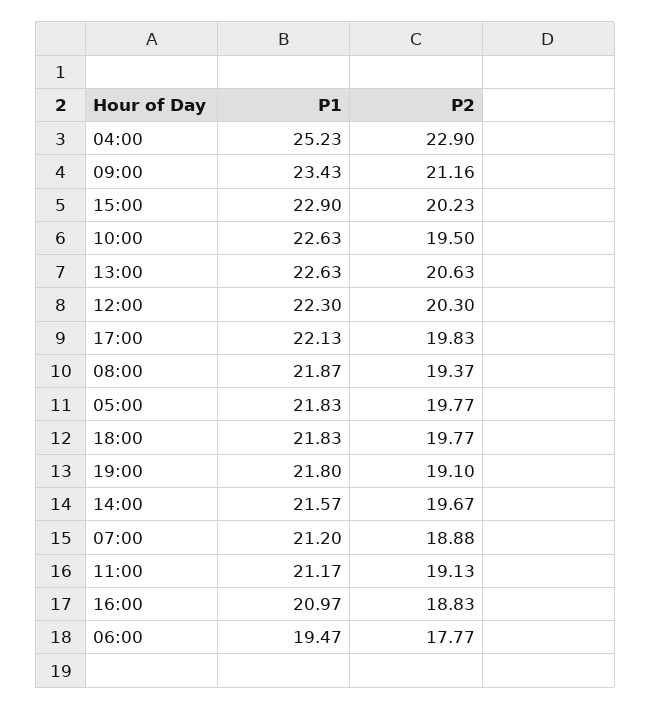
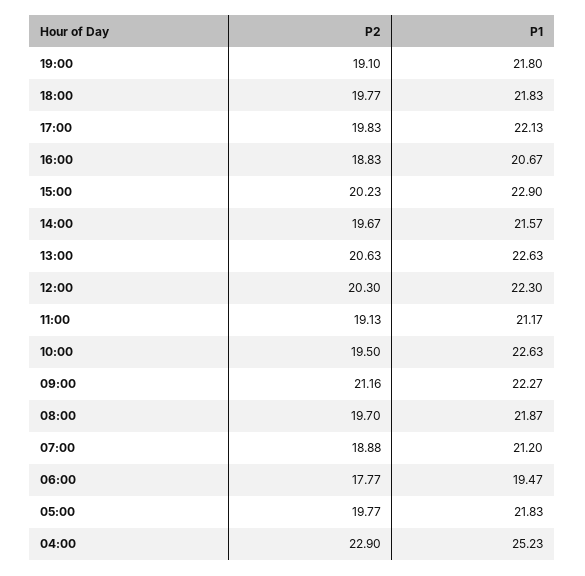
P1, 09:00: 23.43 -> 22.27
P2, 08:00: 19.37 -> 19.7
P1, 16:00: 20.97 -> 20.67

